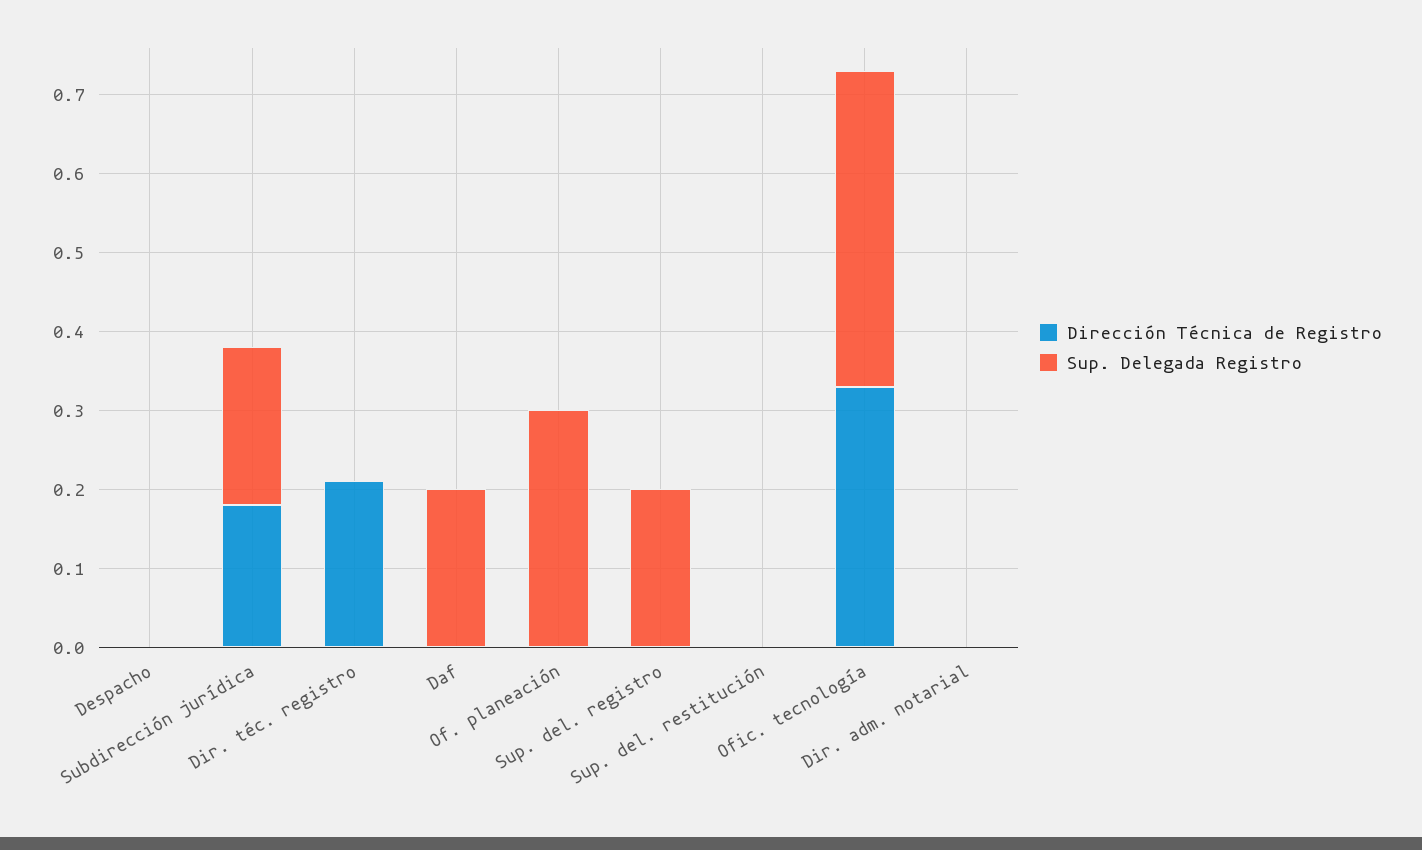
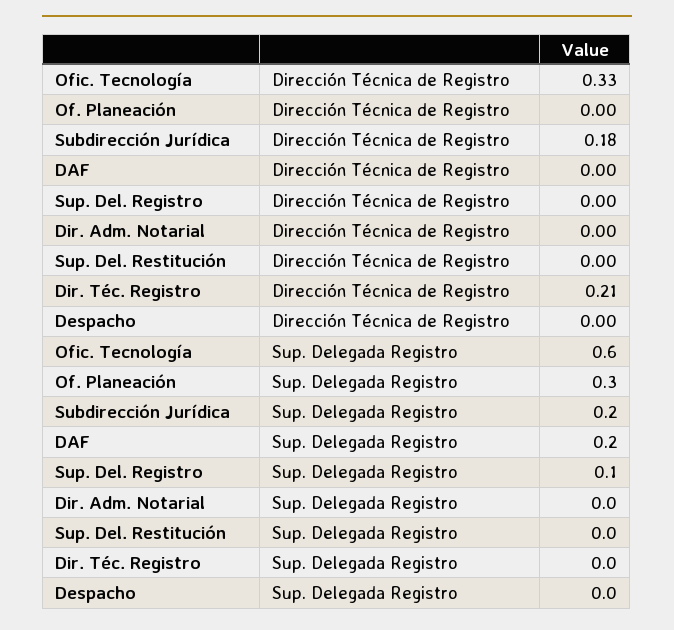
Sup. Delegada Registro, Sup. del. registro: 0.2 -> 0.1
Sup. Delegada Registro, Ofic. tecnología: 0.4 -> 0.6

